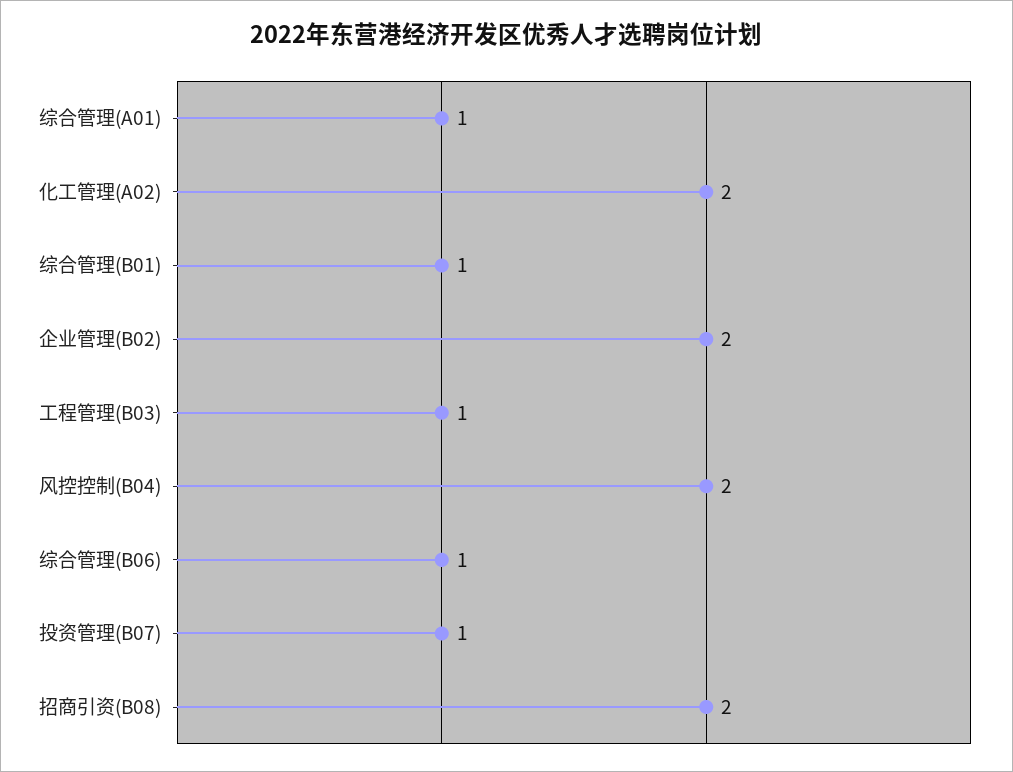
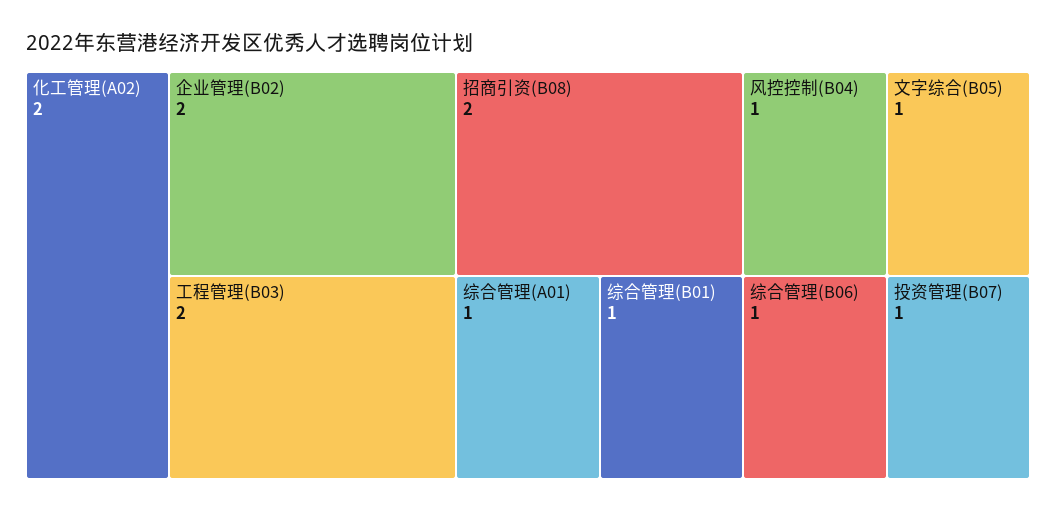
工程管理(B03): 1 -> 2
风控控制(B04): 2 -> 1
文字综合(B05): none -> 1

